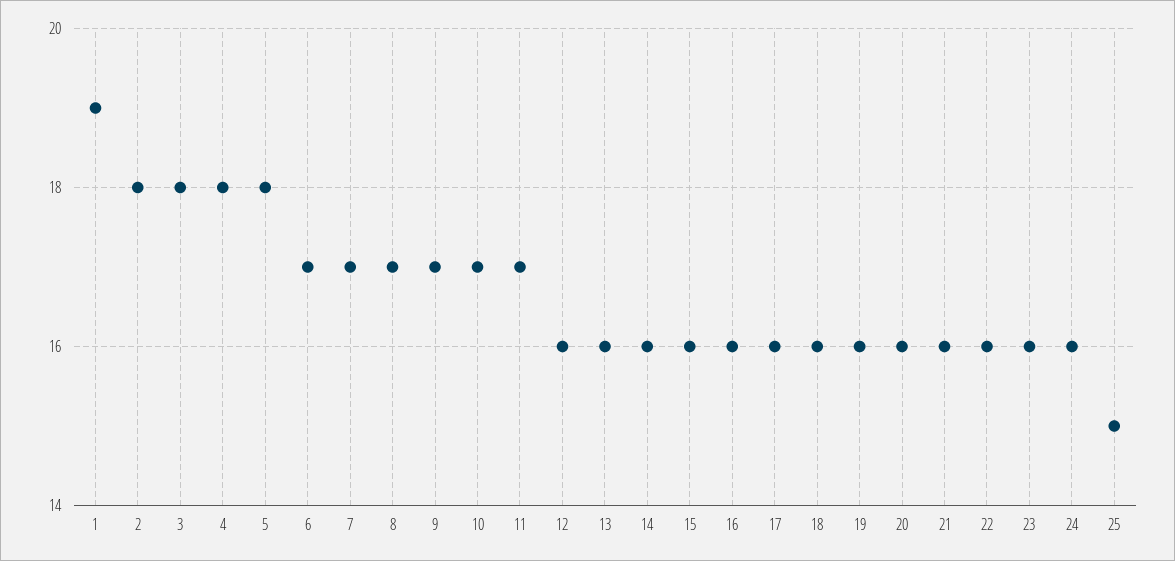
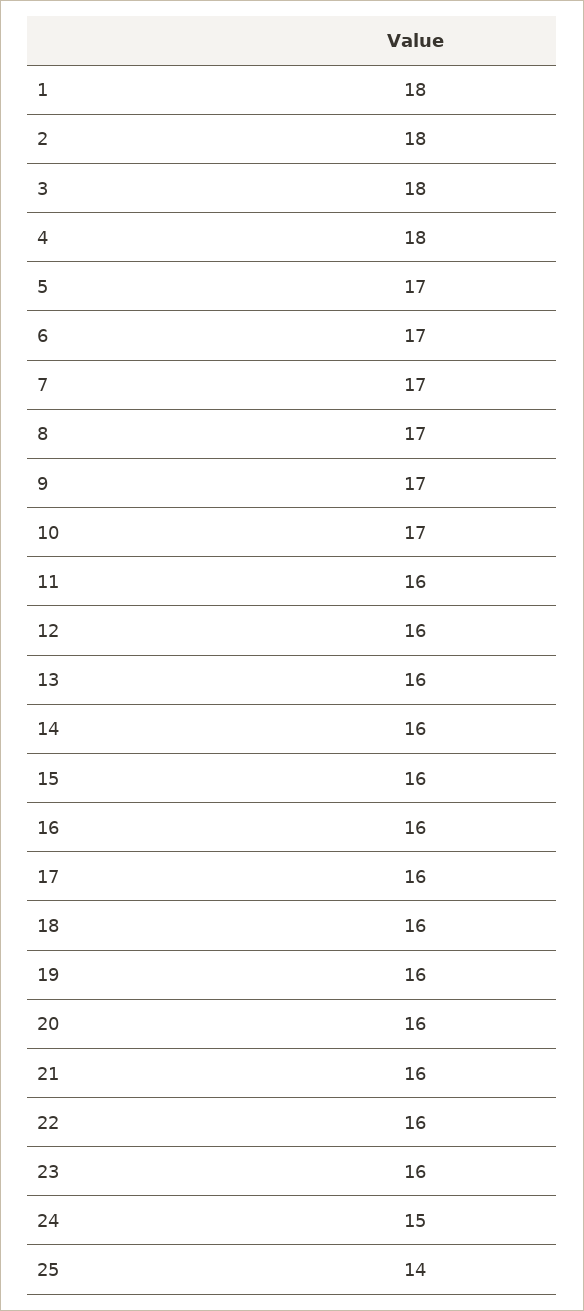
1: 19 -> 18
5: 18 -> 17
11: 17 -> 16
24: 16 -> 15
25: 15 -> 14

